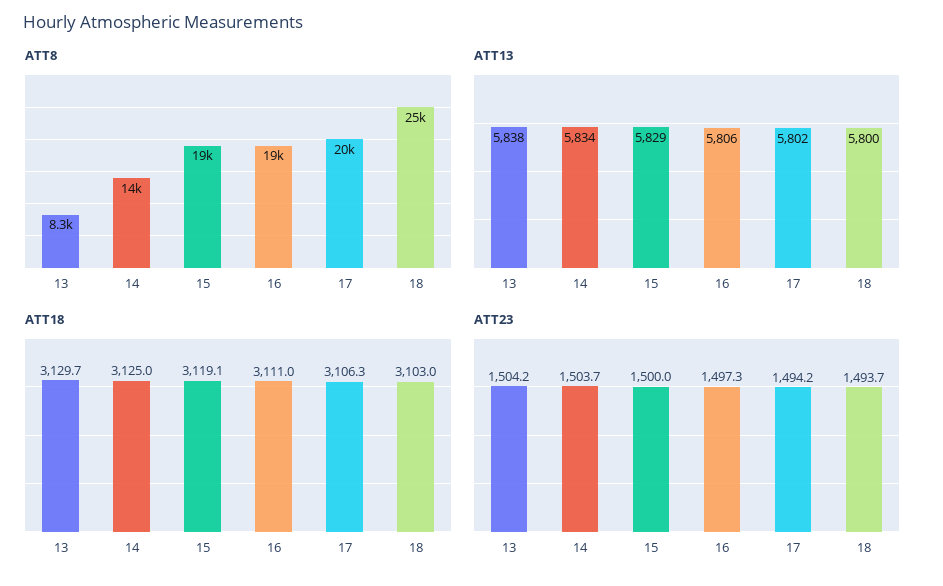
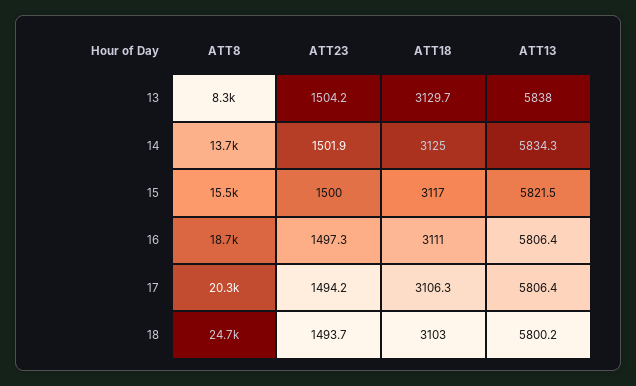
ATT8, 15: 19000 -> 15500
ATT13, 15: 5829 -> 5821.5
ATT13, 17: 5802 -> 5806.4
ATT18, 15: 3119.1 -> 3117
ATT23, 14: 1503.7 -> 1501.9

